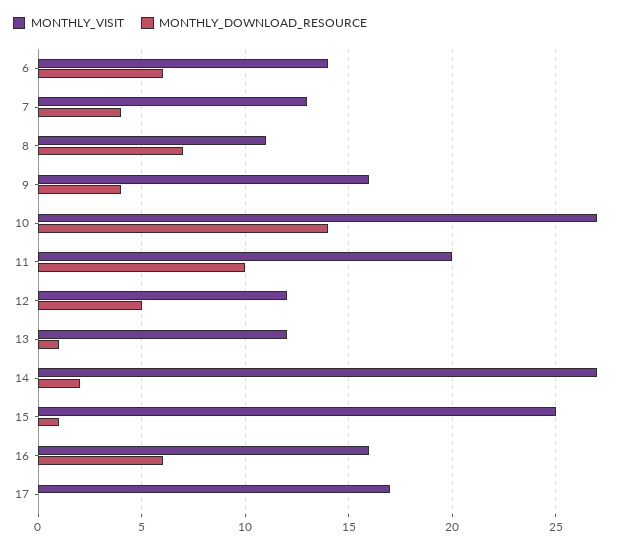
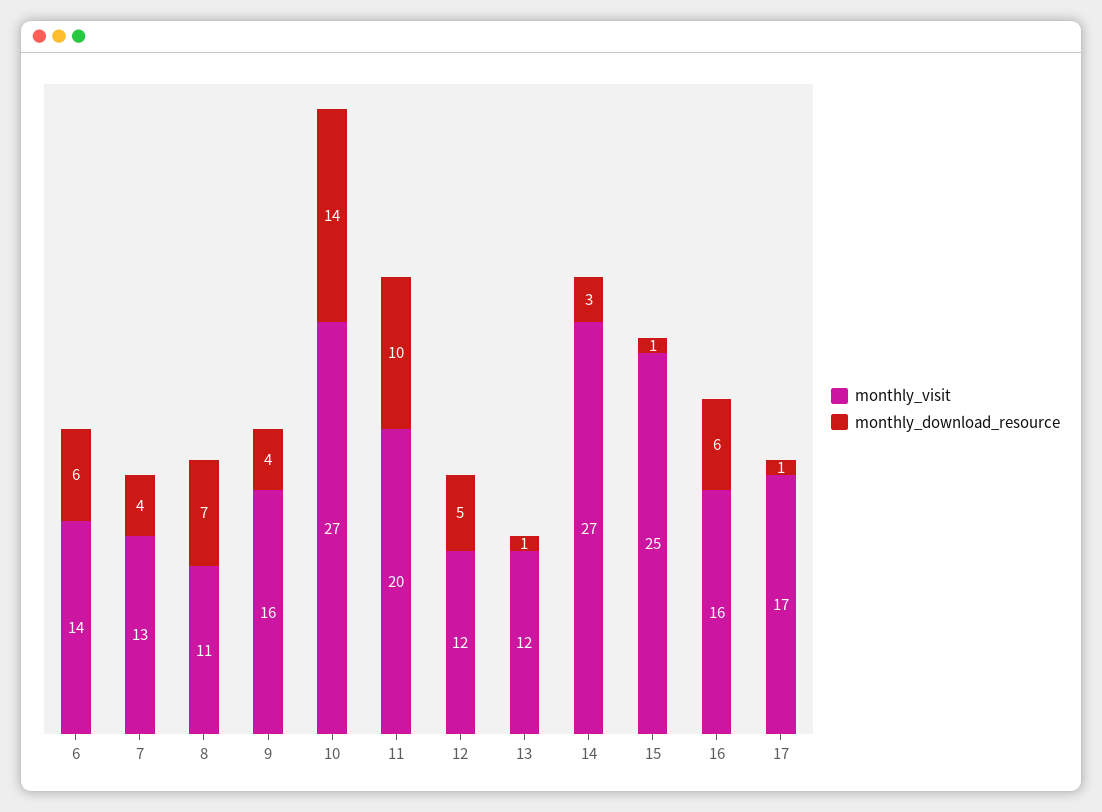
MONTHLY_DOWNLOAD_RESOURCE, 14: 2 -> 3
MONTHLY_DOWNLOAD_RESOURCE, 17: 0 -> 1

